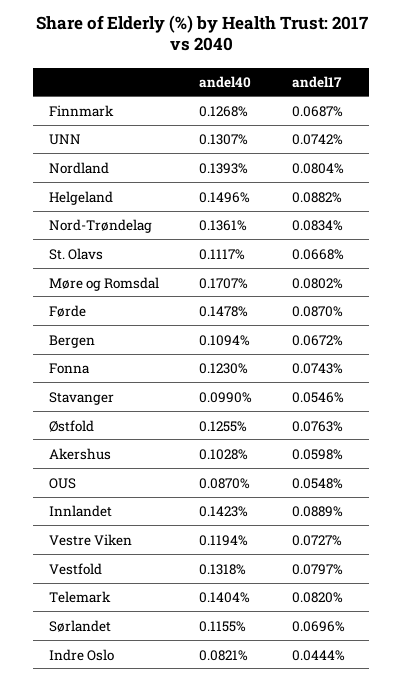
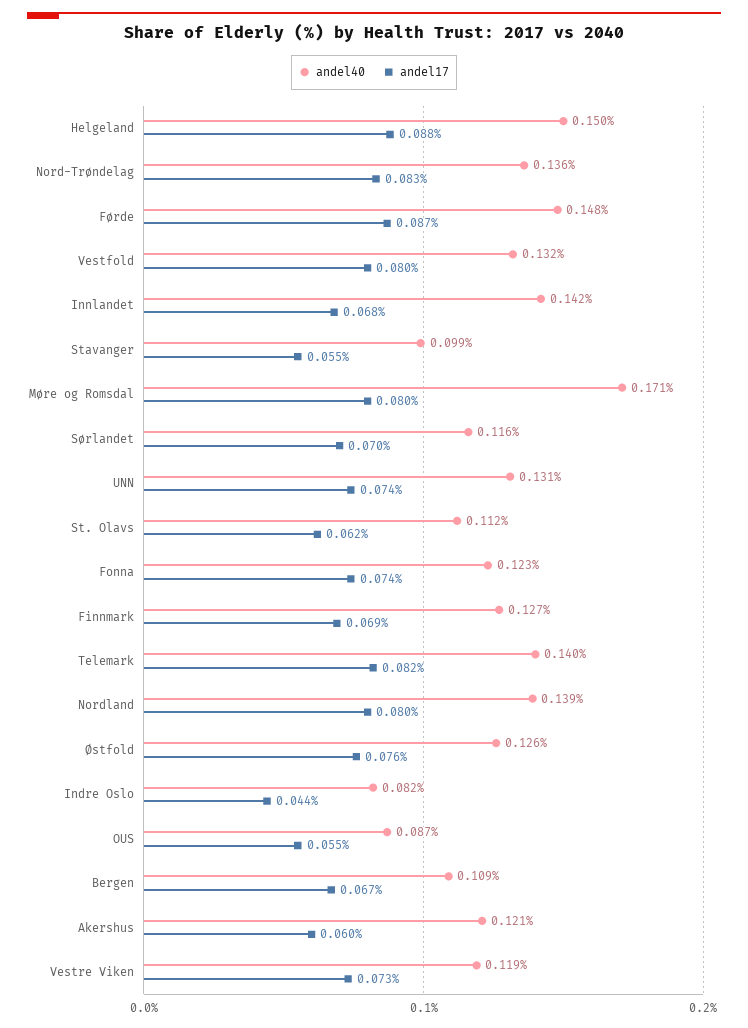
andel17, St. Olavs: 0.0668 -> 0.062
andel40, Akershus: 0.1028 -> 0.121
andel17, Innlandet: 0.0889 -> 0.068

